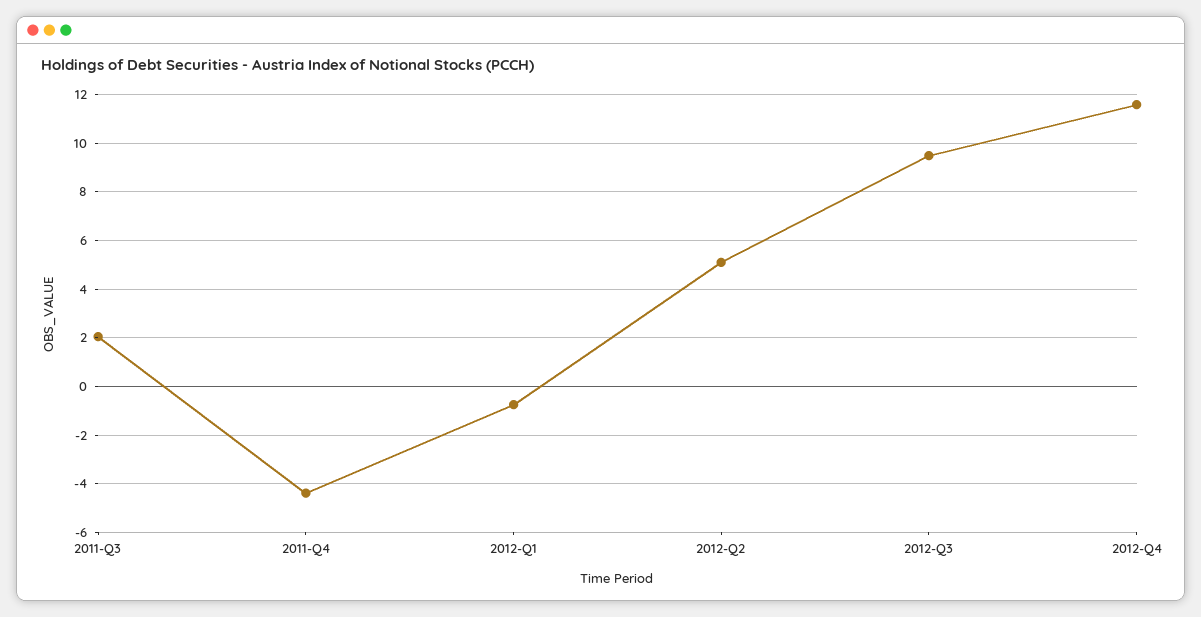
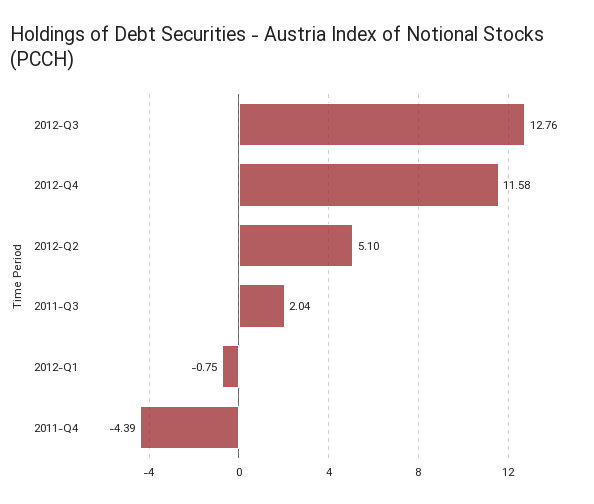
2012-Q3: 9.5 -> 12.76

